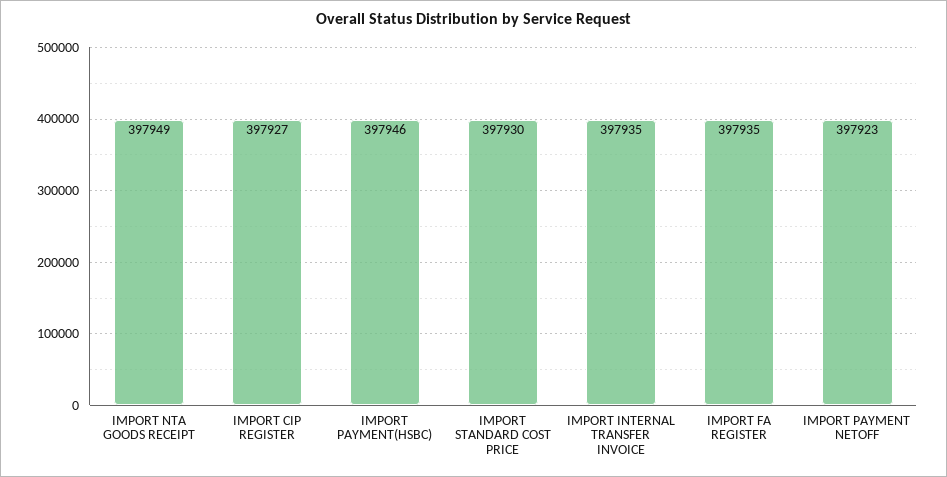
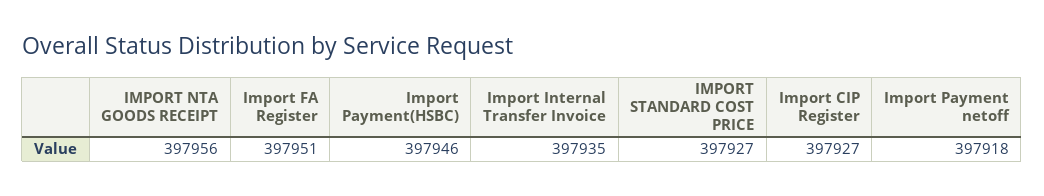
IMPORT NTA GOODS RECEIPT: 397949 -> 397956
IMPORT STANDARD COST PRICE: 397930 -> 397927
IMPORT FA REGISTER: 397935 -> 397951
IMPORT PAYMENT NETOFF: 397923 -> 397918

